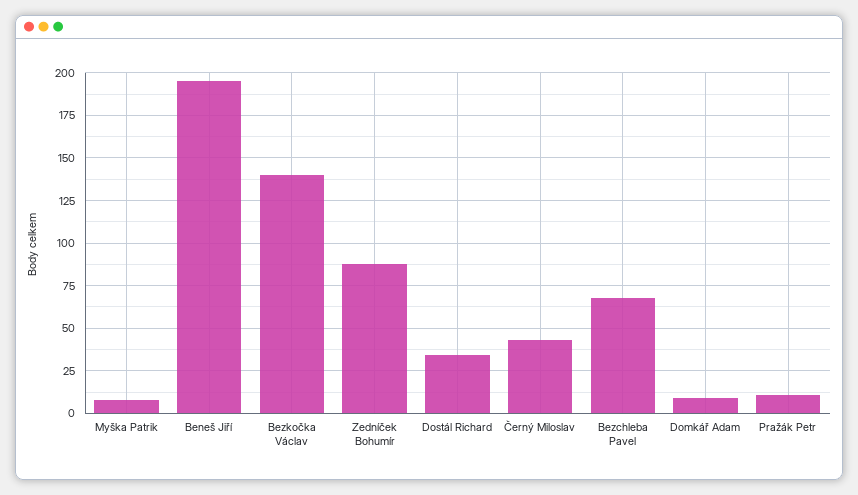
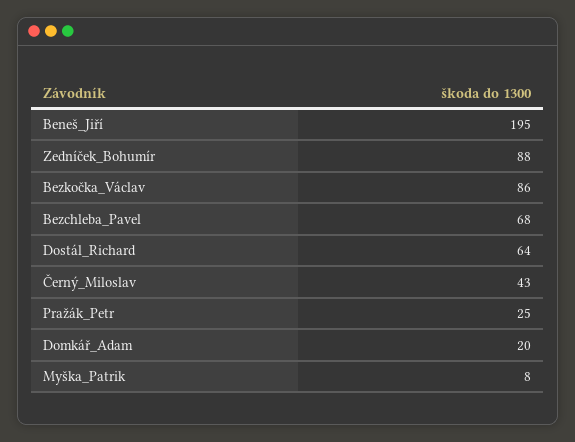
Bezkočka Václav: 140 -> 86
Dostál Richard: 35 -> 64
Domkář Adam: 10 -> 20
Pražák Petr: 10 -> 25

